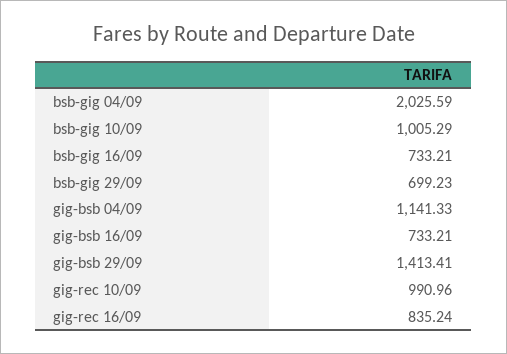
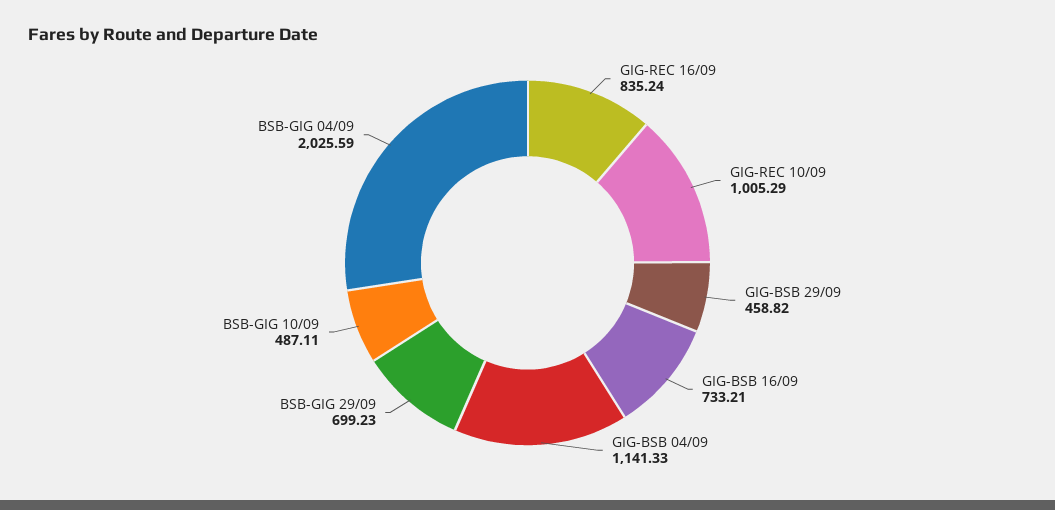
bsb-gig 10/09: 1005.29 -> 487.11
bsb-gig 16/09: 733.21 -> none
gig-bsb 29/09: 1413.41 -> 458.82
gig-rec 10/09: 990.96 -> 1005.29

